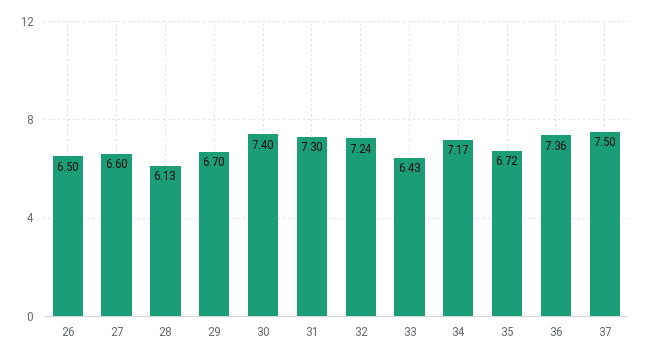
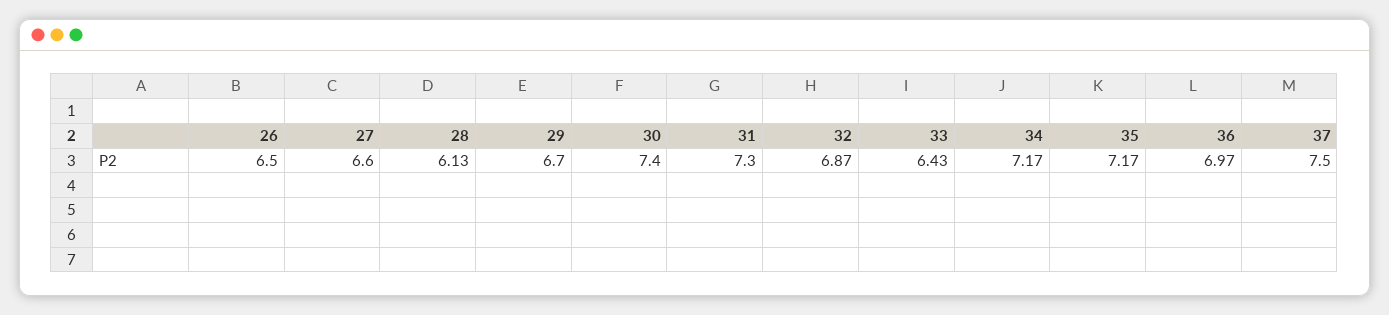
32: 7.24 -> 6.87
35: 6.72 -> 7.17
36: 7.36 -> 6.97

